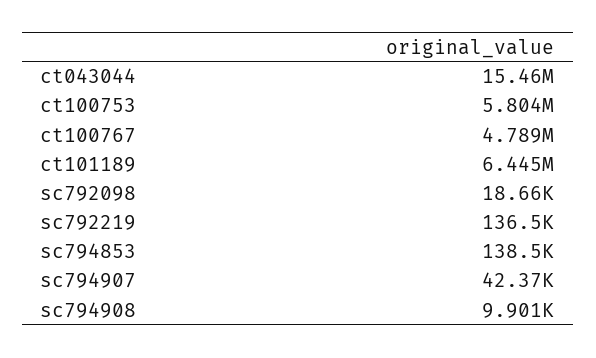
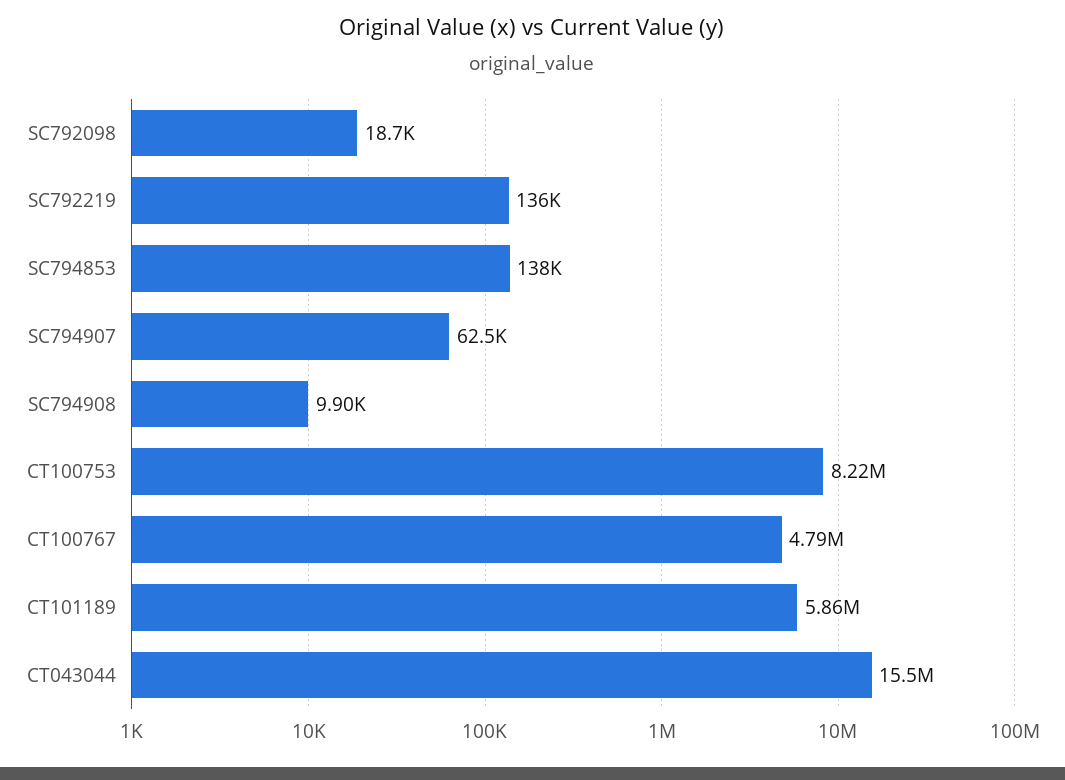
ct100753: 5804000 -> 8220000
ct101189: 6445000 -> 5860000
sc794907: 42370 -> 62500

